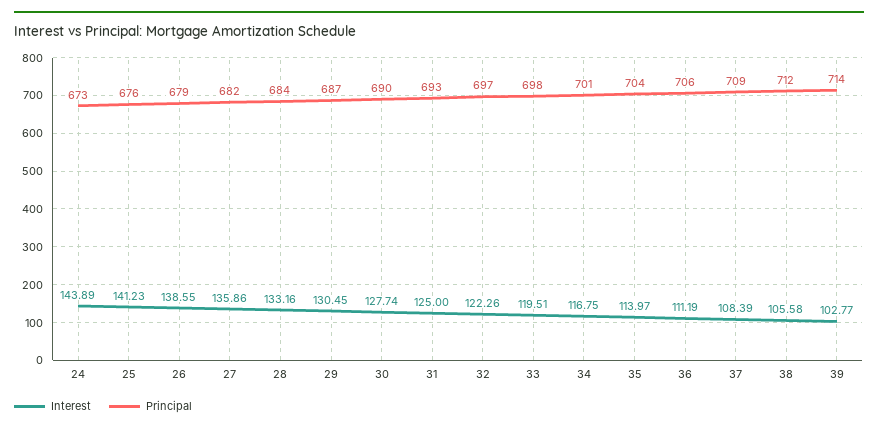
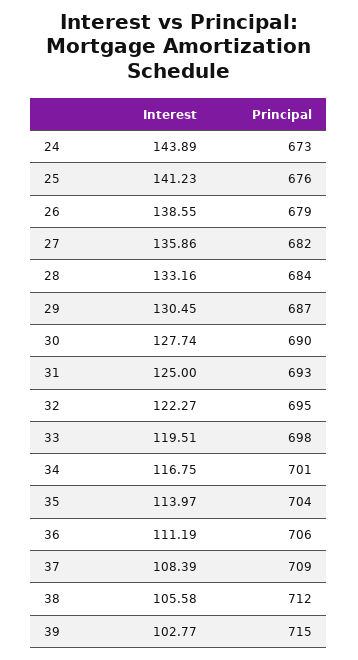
Interest, 32: 122.26 -> 122.27
Principal, 32: 697 -> 695
Principal, 39: 714 -> 715

